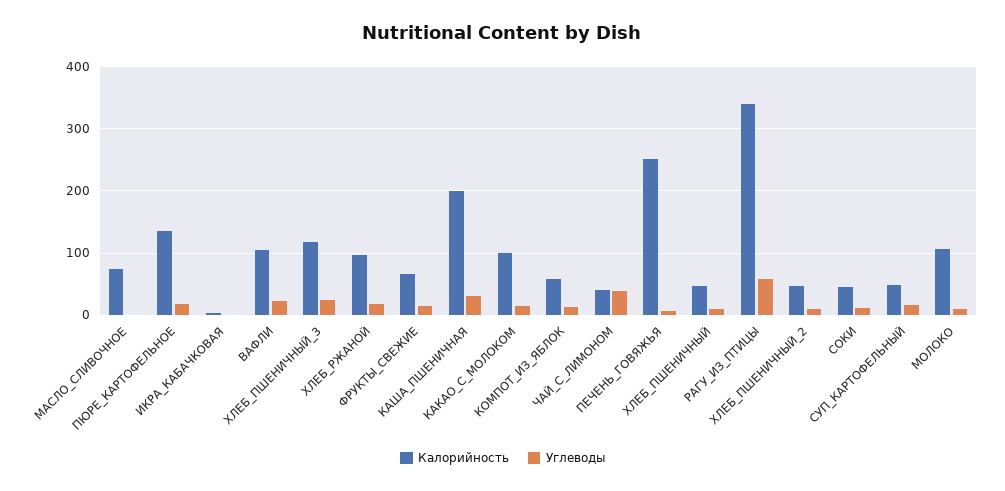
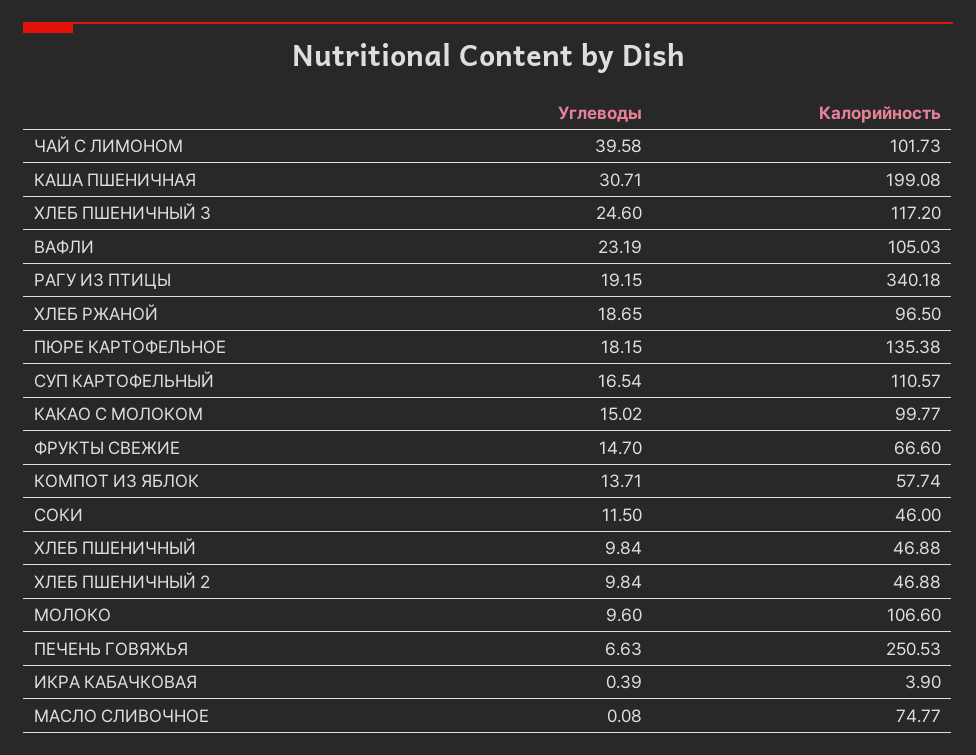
Калорийность, ЧАЙ_С_ЛИМОНОМ: 40 -> 101.73
Углеводы, РАГУ_ИЗ_ПТИЦЫ: 60 -> 19.15
Калорийность, СУП_КАРТОФЕЛЬНЫЙ: 50 -> 110.57

